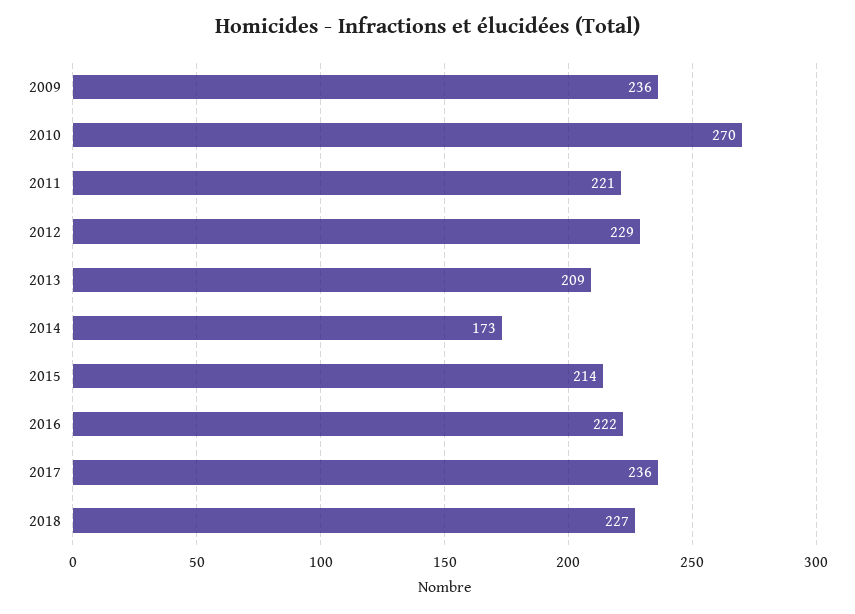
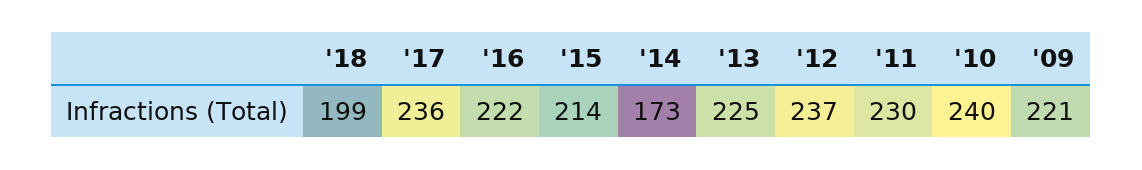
2009: 236 -> 221
2010: 270 -> 240
2011: 221 -> 230
2012: 229 -> 237
2013: 209 -> 225
2018: 227 -> 199

